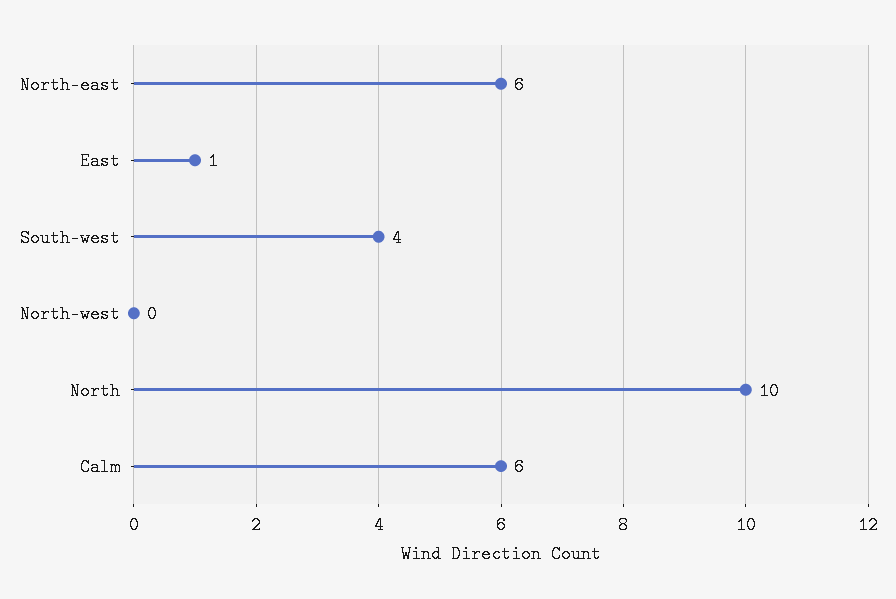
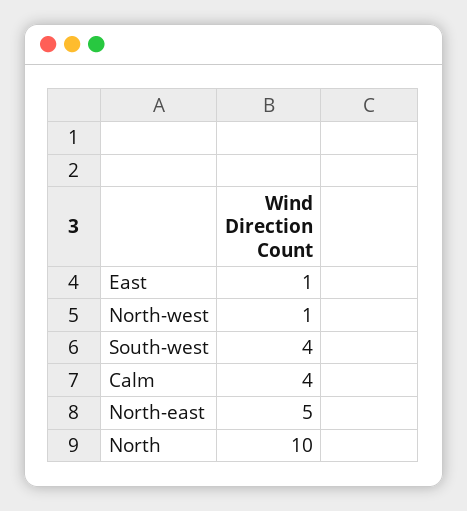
North-east: 6 -> 5
North-west: 0 -> 1
Calm: 6 -> 4

